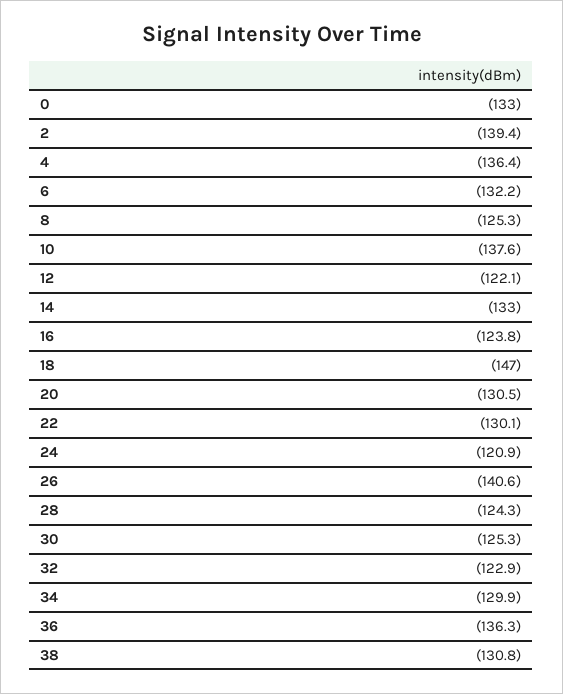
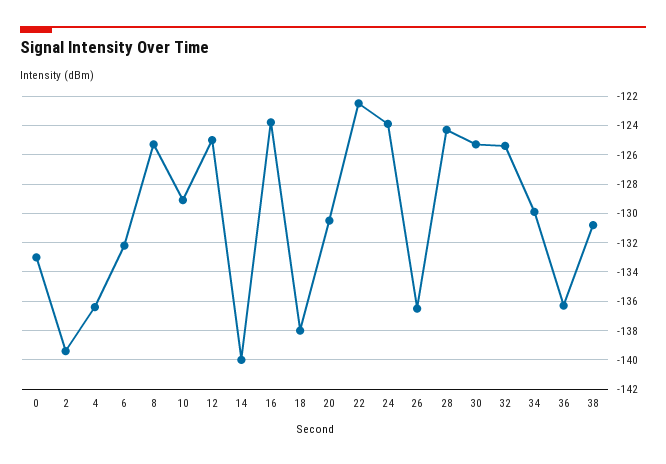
10: -137.6 -> -129
12: -122.1 -> -125
14: -133 -> -140
18: -147 -> -138
22: -130.1 -> -122.5
24: -120.9 -> -124
26: -140.6 -> -136.5
32: -122.9 -> -125.5

